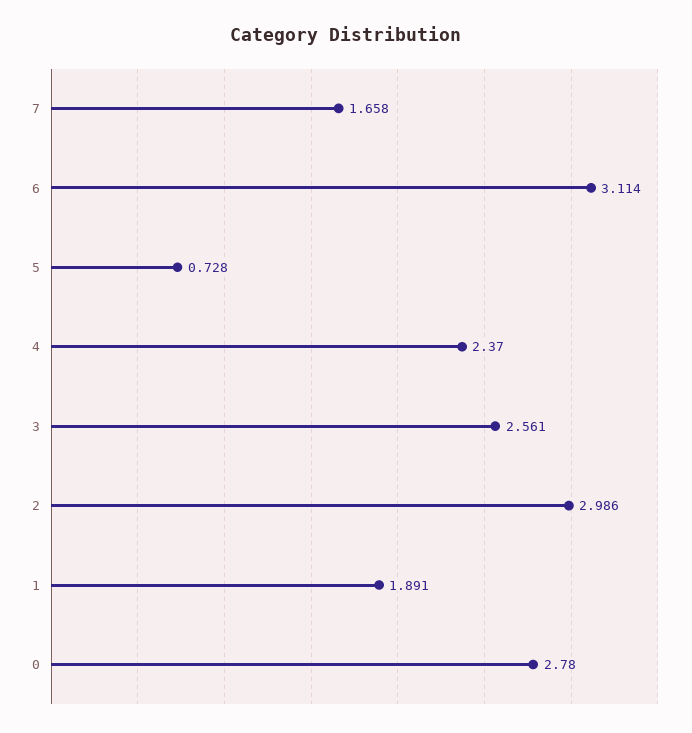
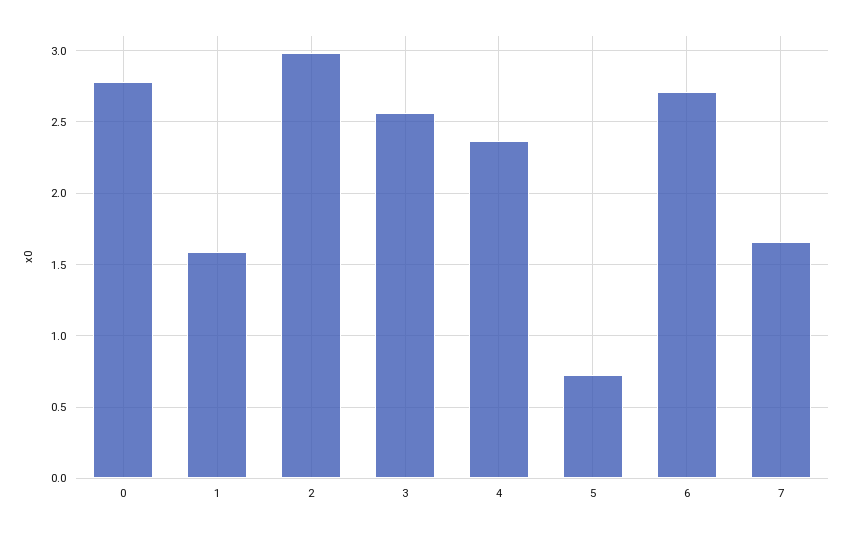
6: 3.114 -> 2.7
1: 1.891 -> 1.6

